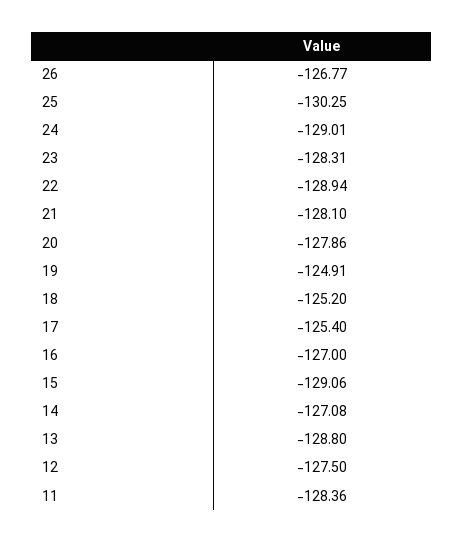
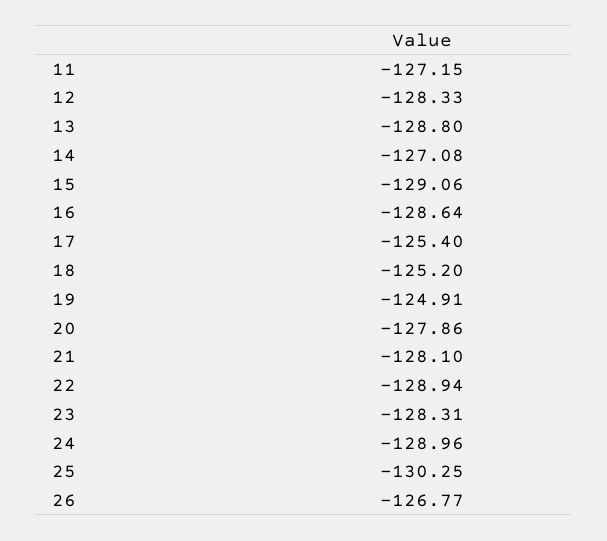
24: -129.01 -> -128.96
16: -127 -> -128.64
12: -127.5 -> -128.33
11: -128.36 -> -127.15

